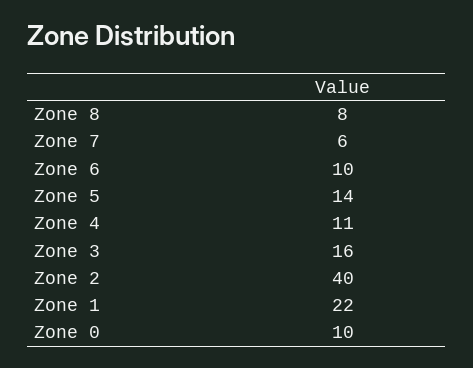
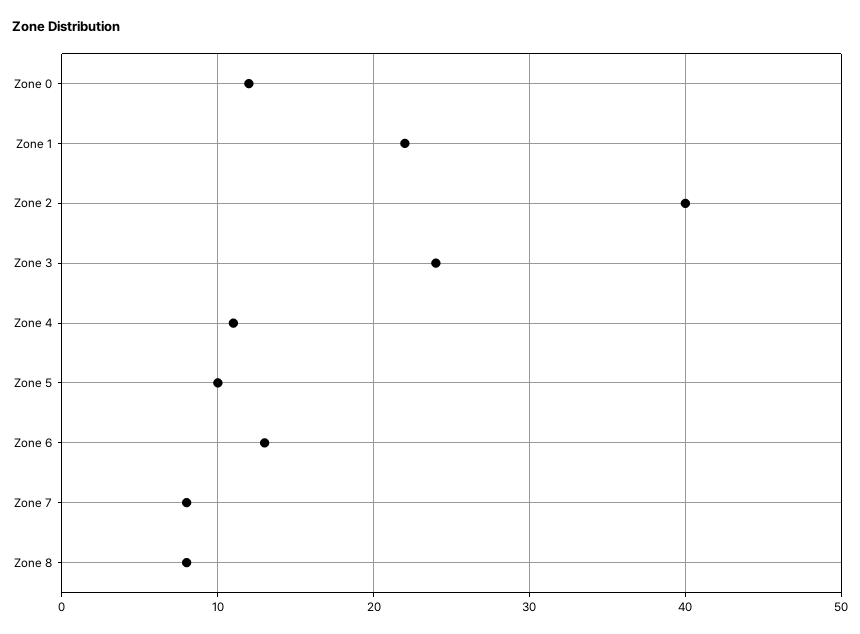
Zone 7: 6 -> 8
Zone 6: 10 -> 13
Zone 5: 14 -> 10
Zone 3: 16 -> 24
Zone 0: 10 -> 12

